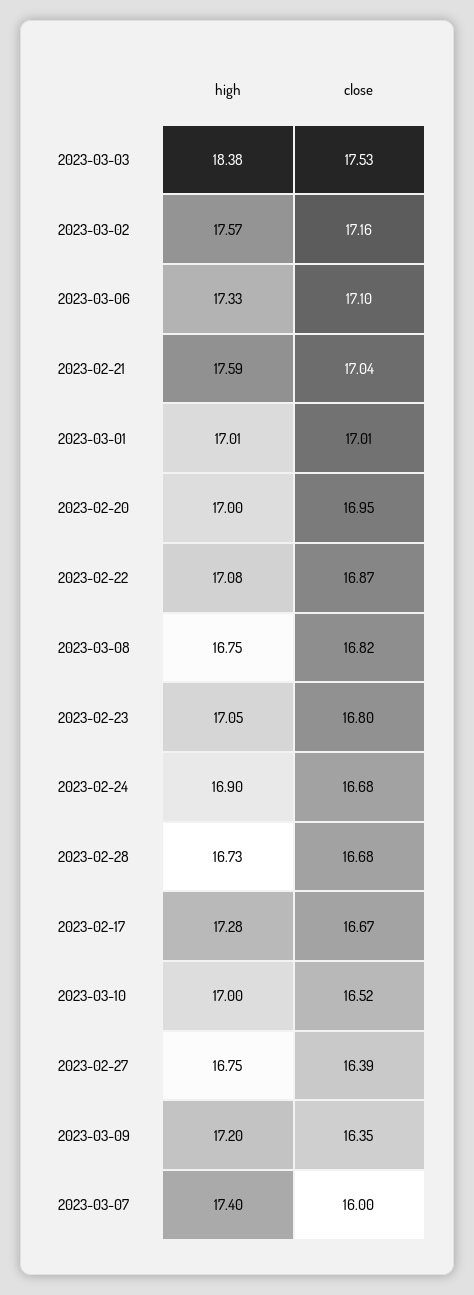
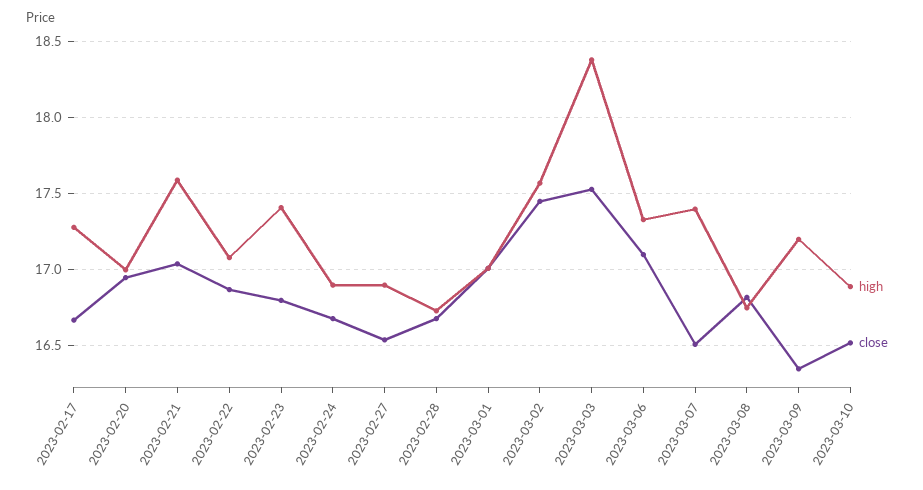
close, 2023-03-02: 17.16 -> 17.45
high, 2023-02-23: 17.05 -> 17.4
high, 2023-03-10: 17 -> 16.9
high, 2023-02-27: 16.75 -> 16.9
close, 2023-02-27: 16.39 -> 16.55
close, 2023-03-07: 16 -> 16.5

